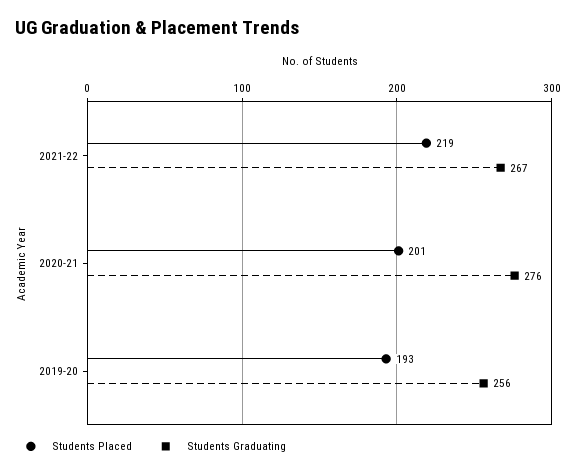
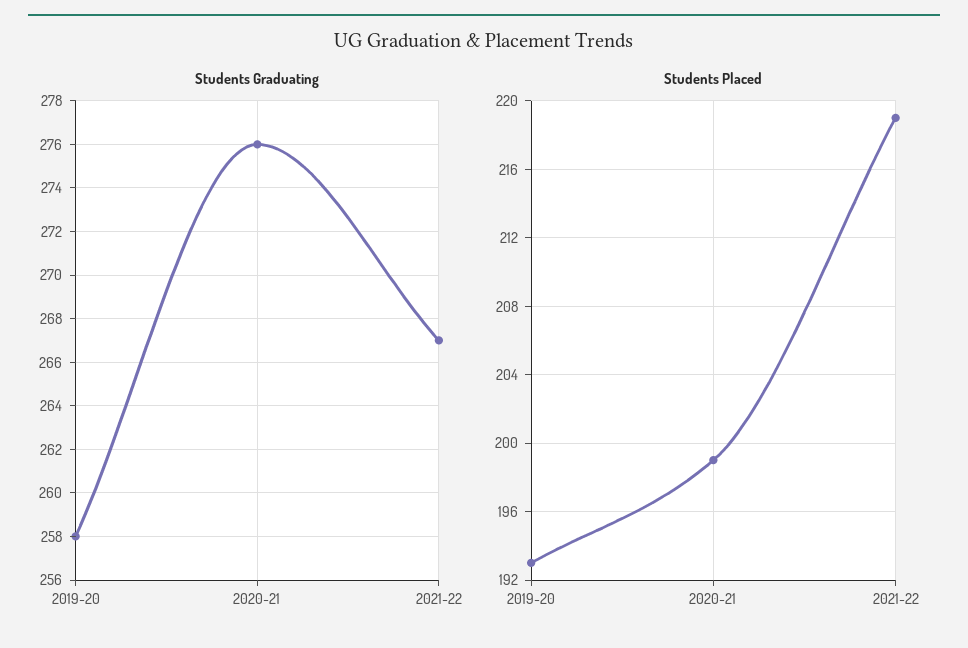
Students Placed, 2020-21: 201 -> 199
Students Graduating, 2019-20: 256 -> 258

